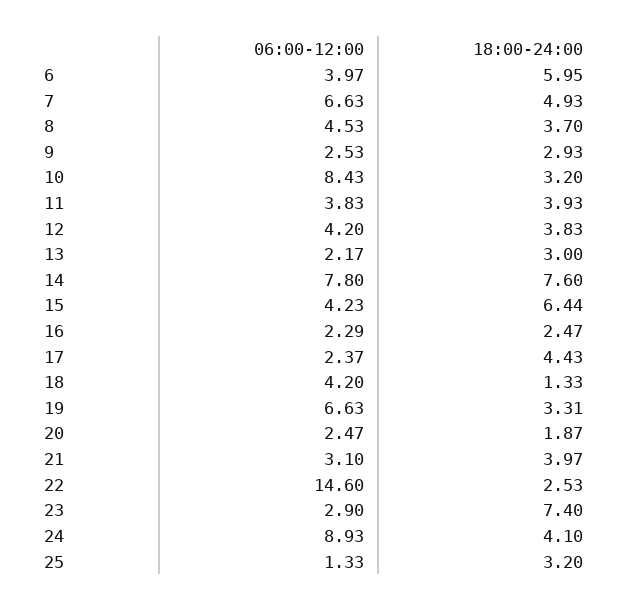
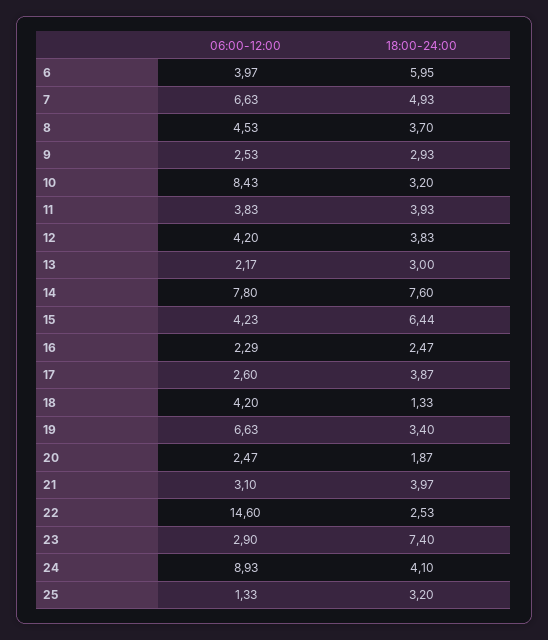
06:00-12:00, 17: 2.37 -> 2.6
18:00-24:00, 17: 4.43 -> 3.87
18:00-24:00, 19: 3.31 -> 3.4

